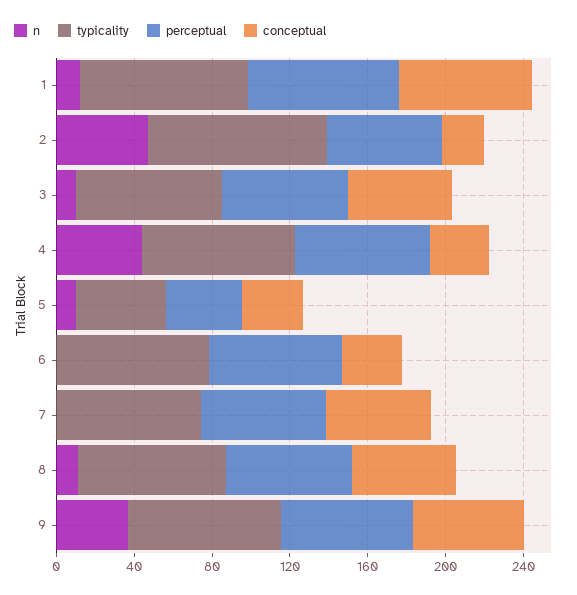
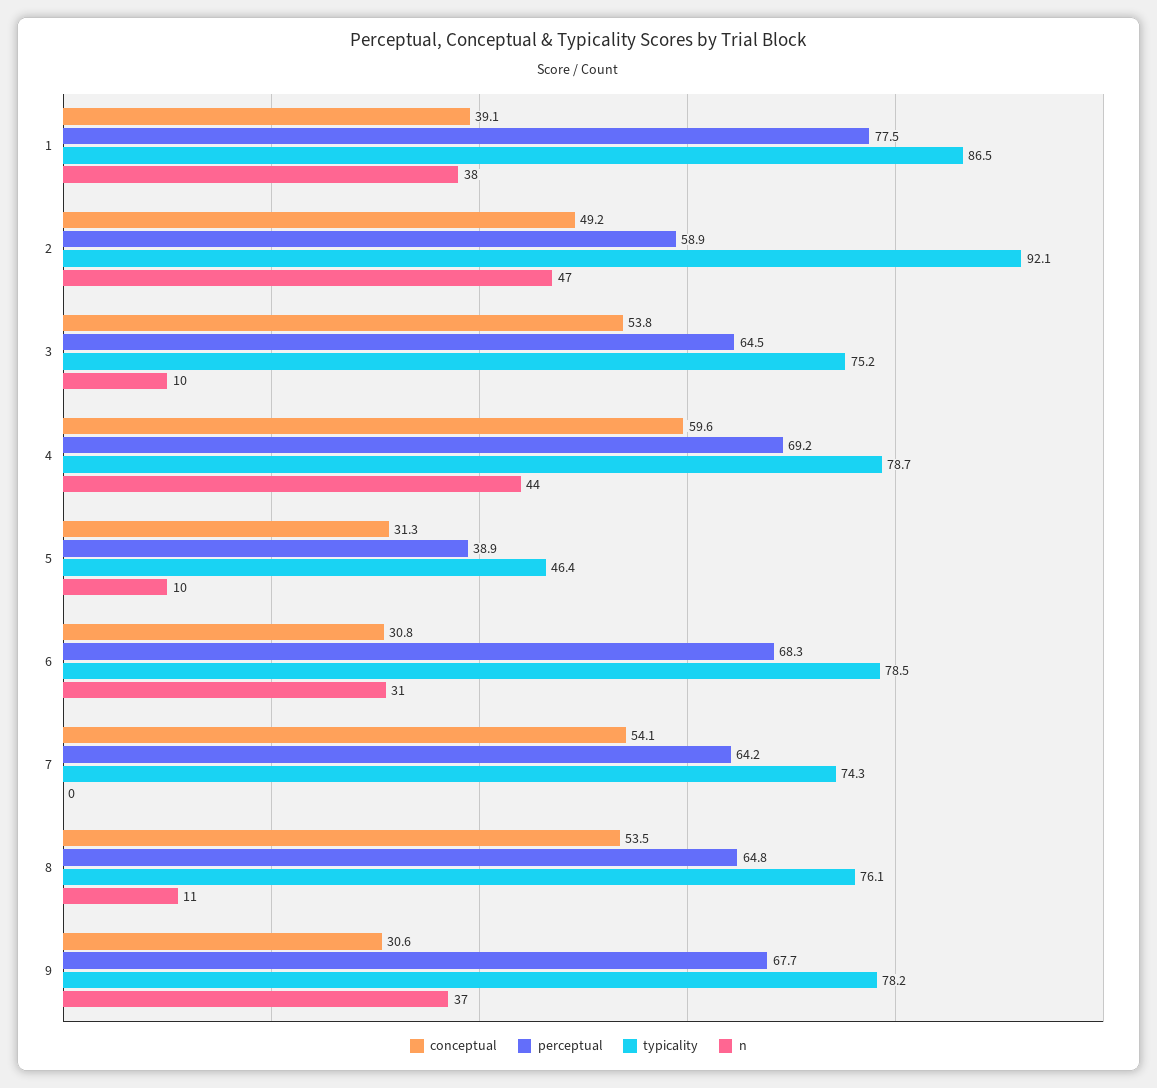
n, 1: 10 -> 38
conceptual, 1: 70 -> 39.1
conceptual, 2: 20 -> 49.2
conceptual, 4: 30 -> 59.6
n, 6: 0 -> 31
conceptual, 9: 60 -> 30.6

